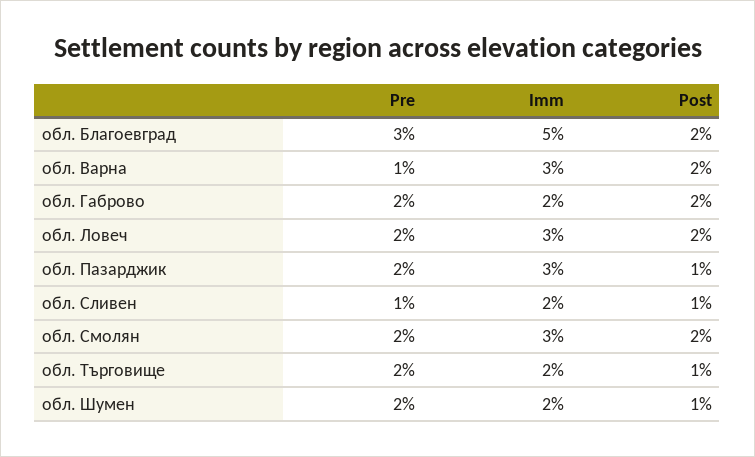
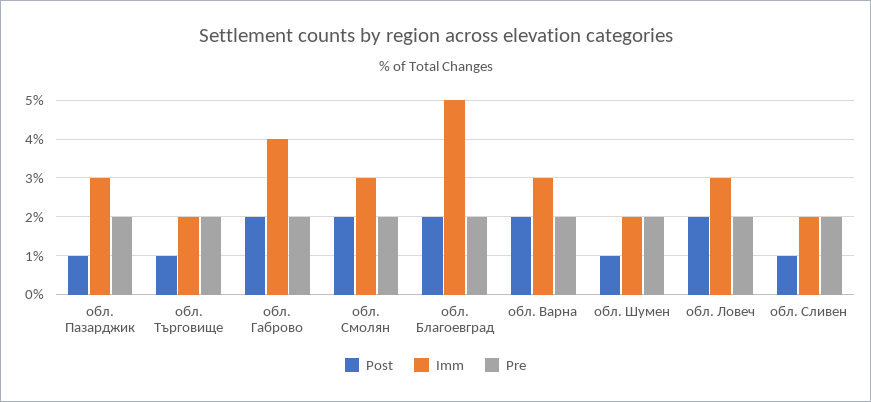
Pre, обл. Благоевград: 3 -> 2
Pre, обл. Варна: 1 -> 2
Imm, обл. Габрово: 2 -> 4
Pre, обл. Сливен: 1 -> 2

